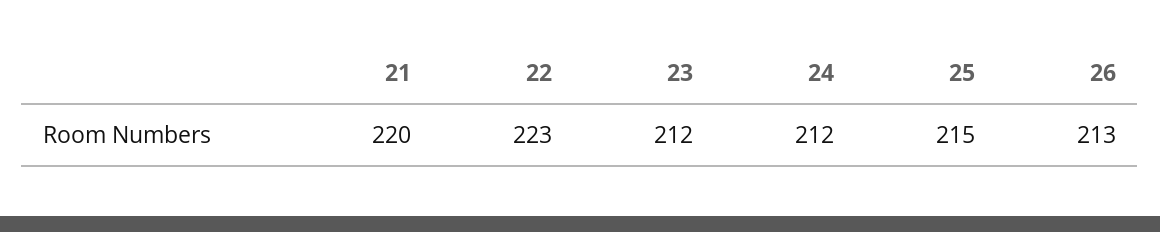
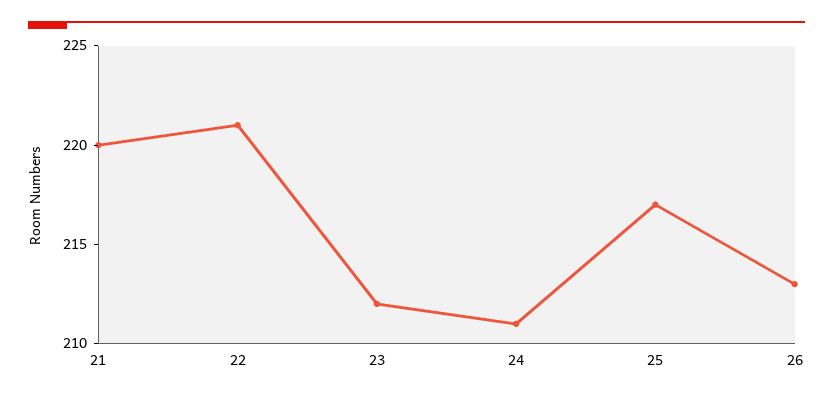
22: 223 -> 221
24: 212 -> 211
25: 215 -> 217

